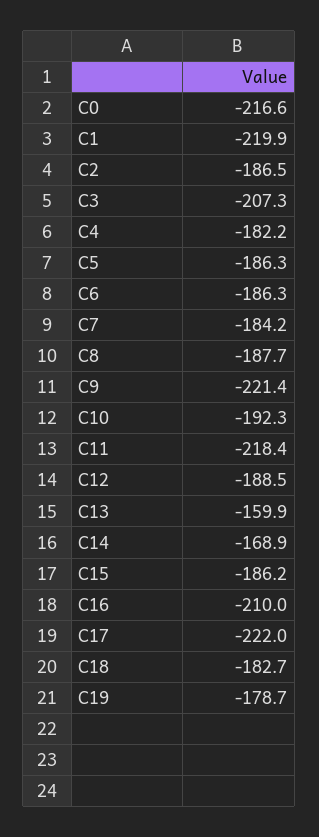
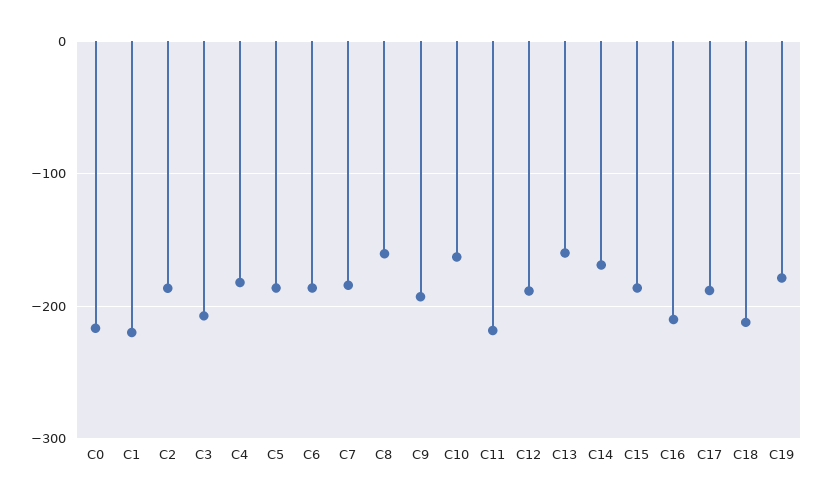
C8: -187.7 -> -160
C9: -221.4 -> -190
C10: -192.3 -> -160
C17: -222 -> -190
C18: -182.7 -> -210

